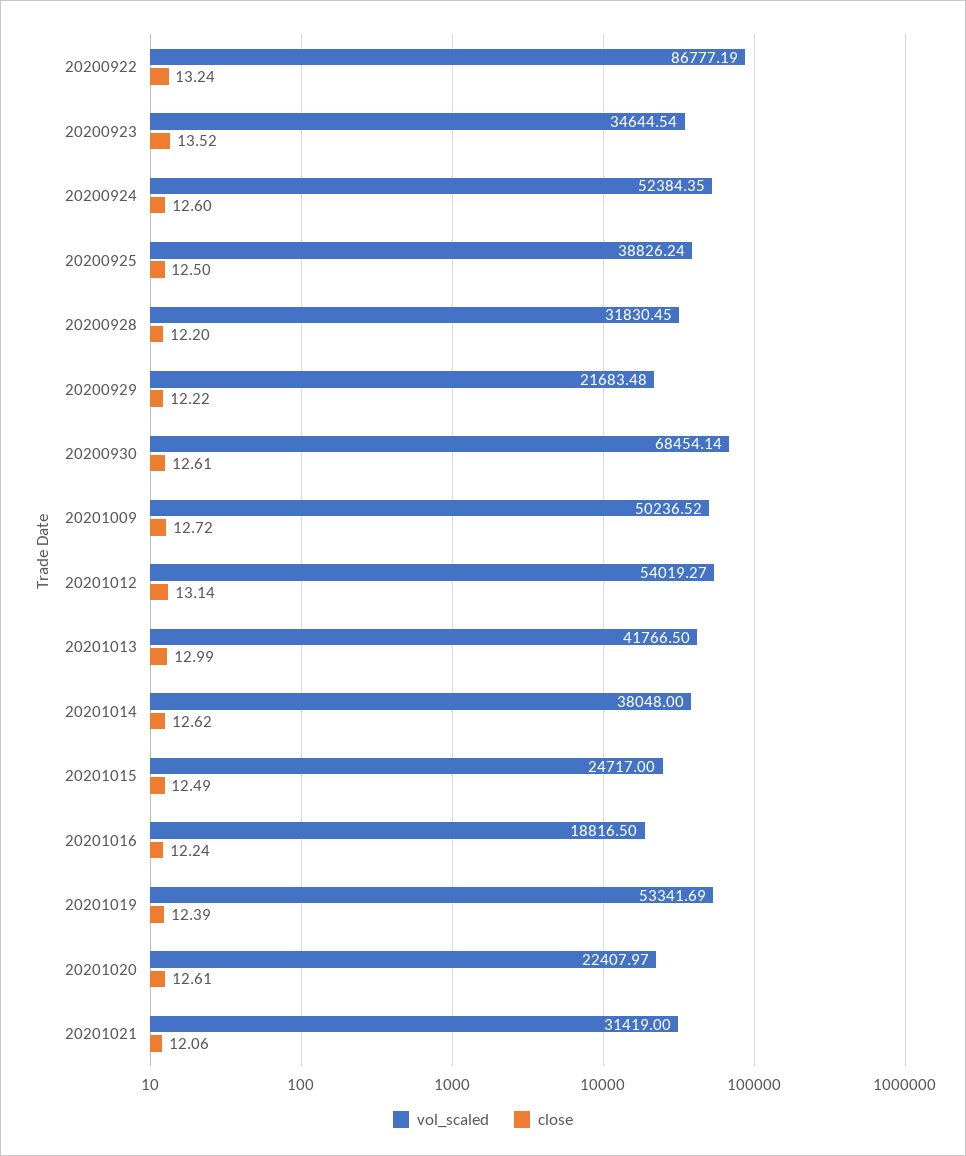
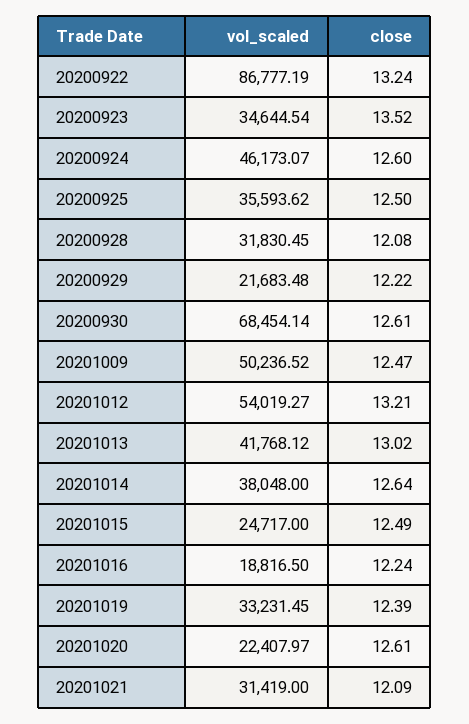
vol_scaled, 20200924: 52384.35 -> 46173.07
vol_scaled, 20200925: 38826.24 -> 35593.62
close, 20200928: 12.2 -> 12.08
close, 20201009: 12.72 -> 12.47
close, 20201012: 13.14 -> 13.21
vol_scaled, 20201013: 41766.5 -> 41768.12
close, 20201013: 12.99 -> 13.02
close, 20201014: 12.62 -> 12.64
vol_scaled, 20201019: 53341.69 -> 33231.45
close, 20201021: 12.06 -> 12.09

